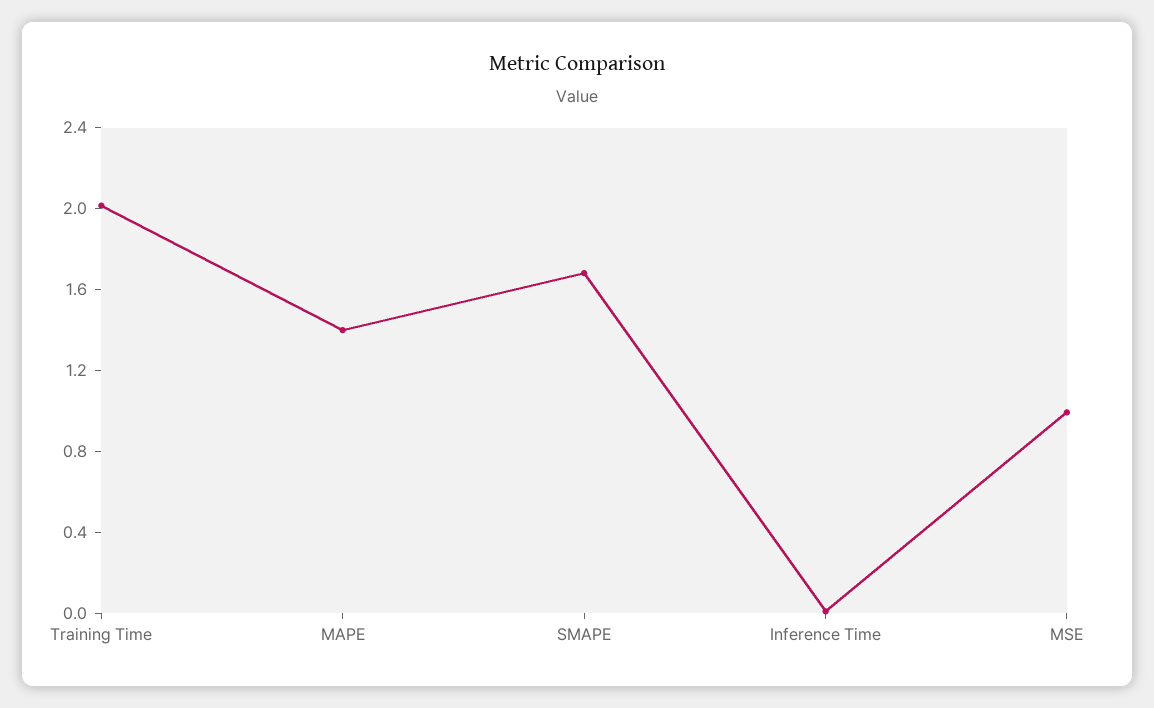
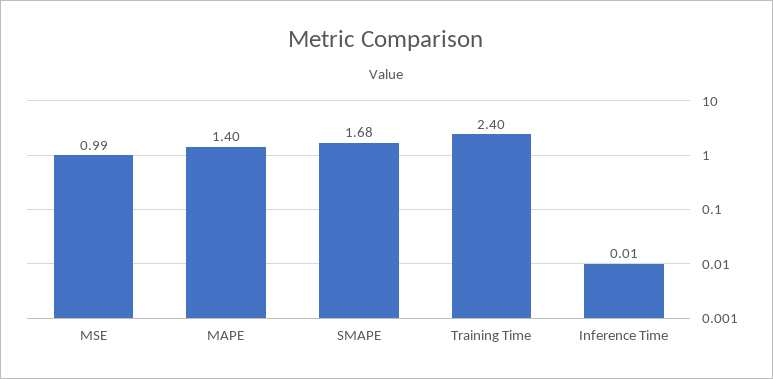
Training Time: 2 -> 2.4

